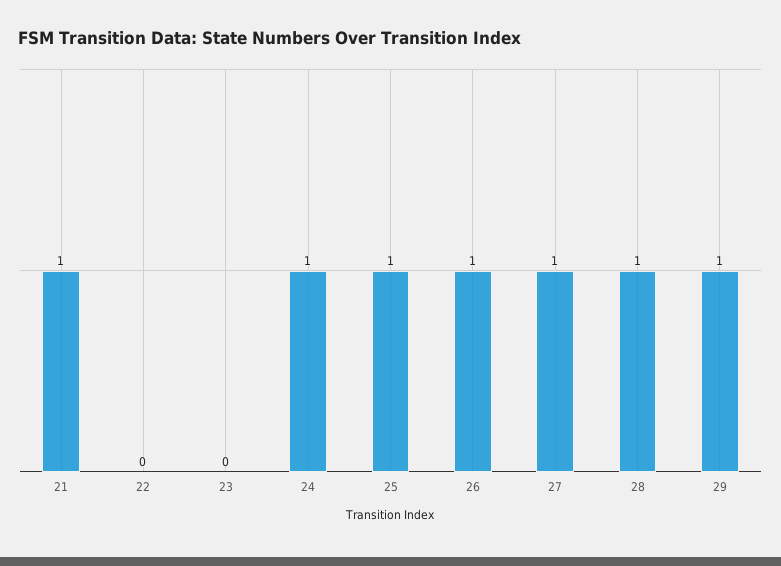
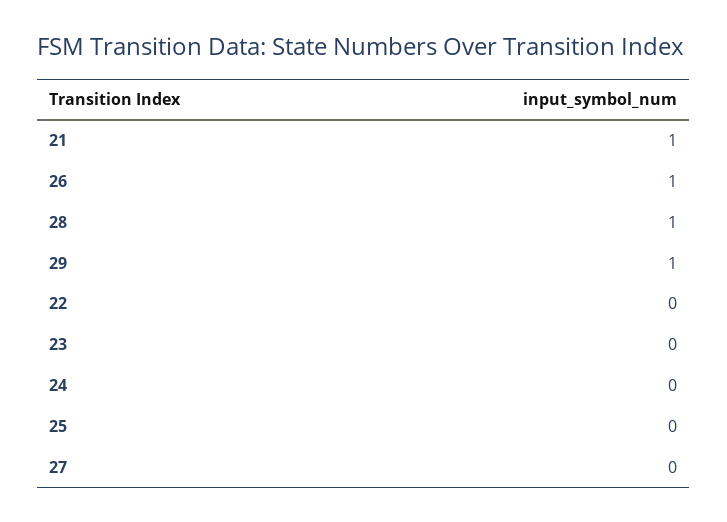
24: 1 -> 0
25: 1 -> 0
27: 1 -> 0

